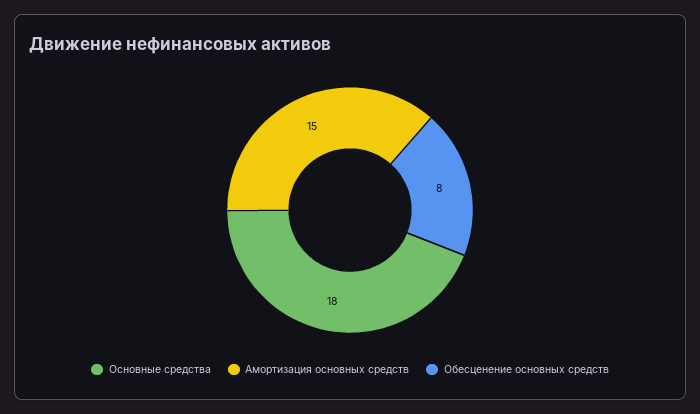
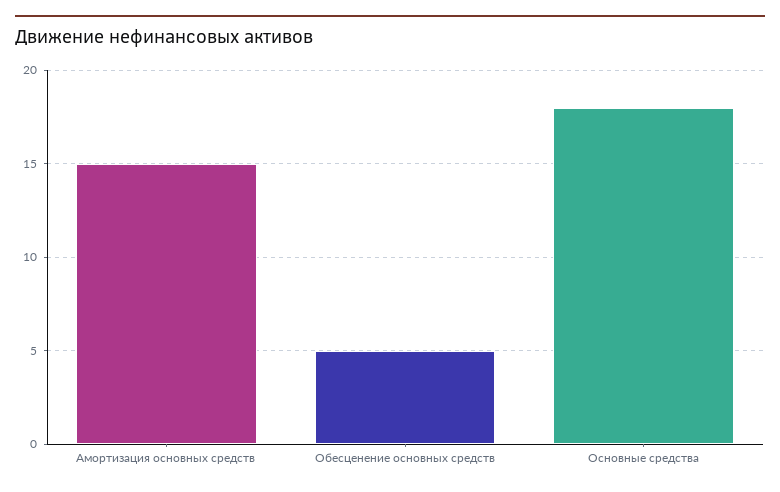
Обесценение основных средств: 8 -> 5

